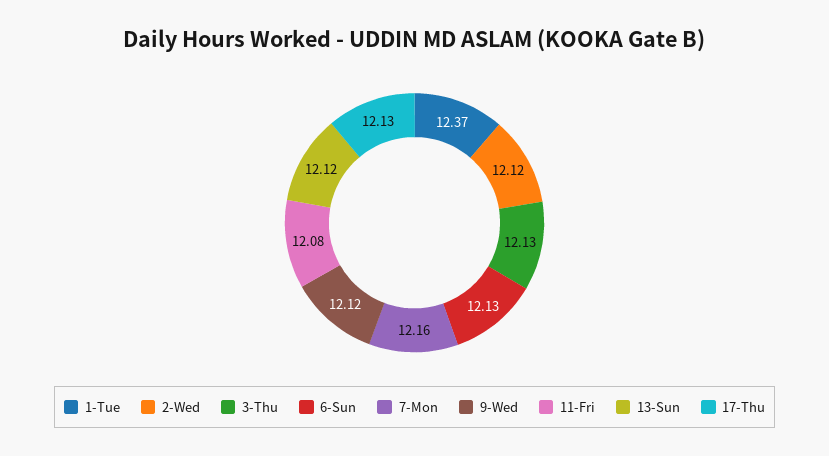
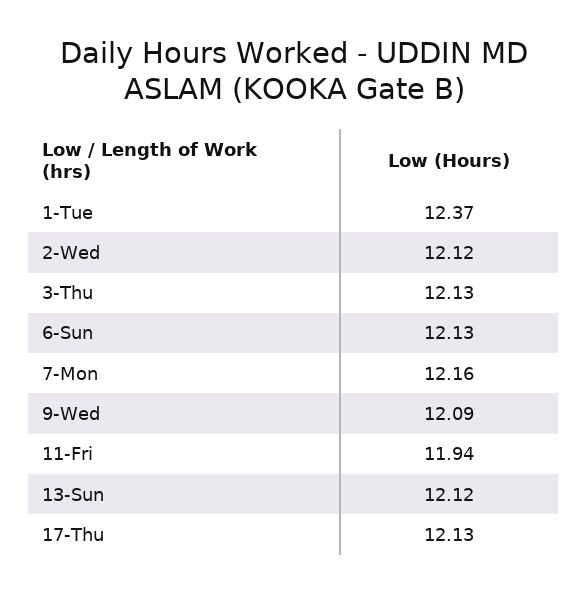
9-Wed: 12.12 -> 12.09
11-Fri: 12.08 -> 11.94

